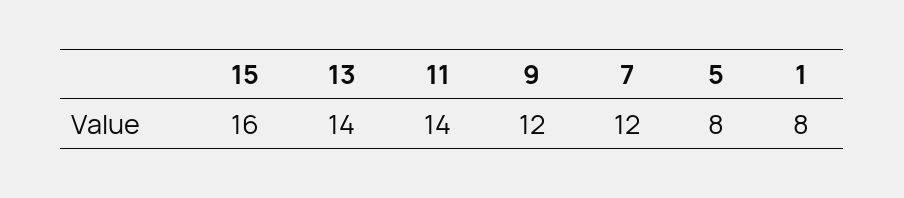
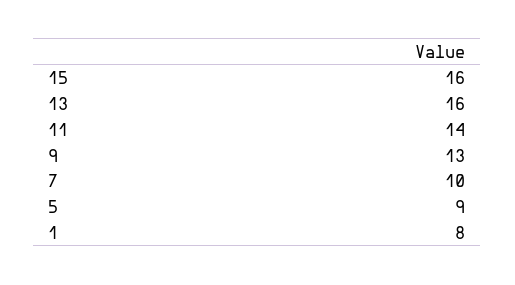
13: 14 -> 16
9: 12 -> 13
7: 12 -> 10
5: 8 -> 9

